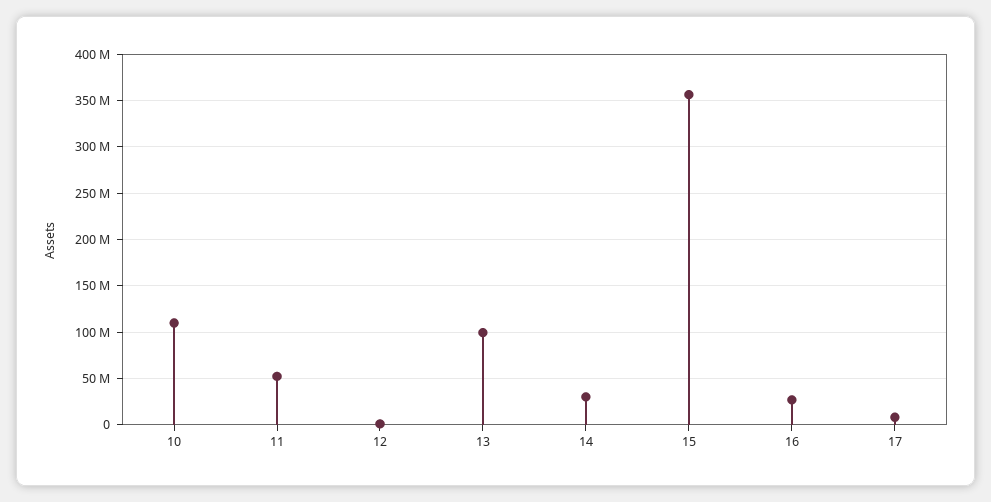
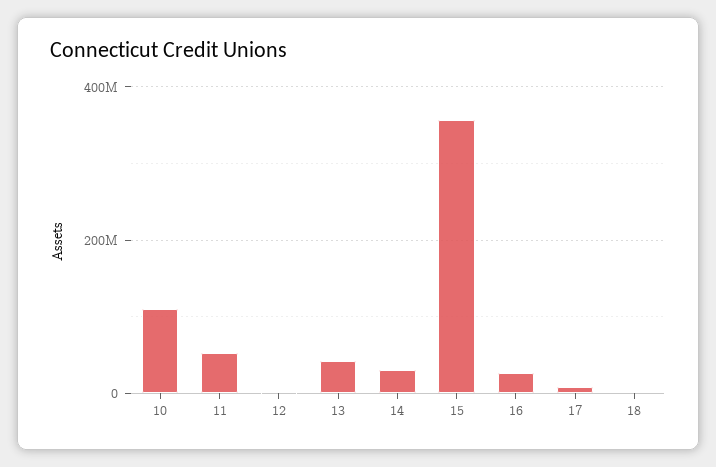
13: 100000000 -> 40000000
18: none -> 0

